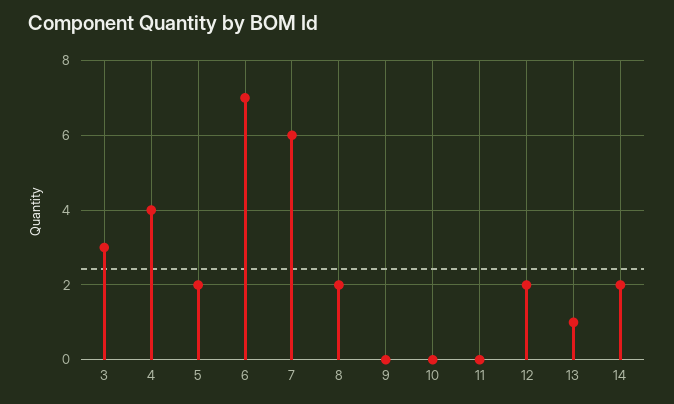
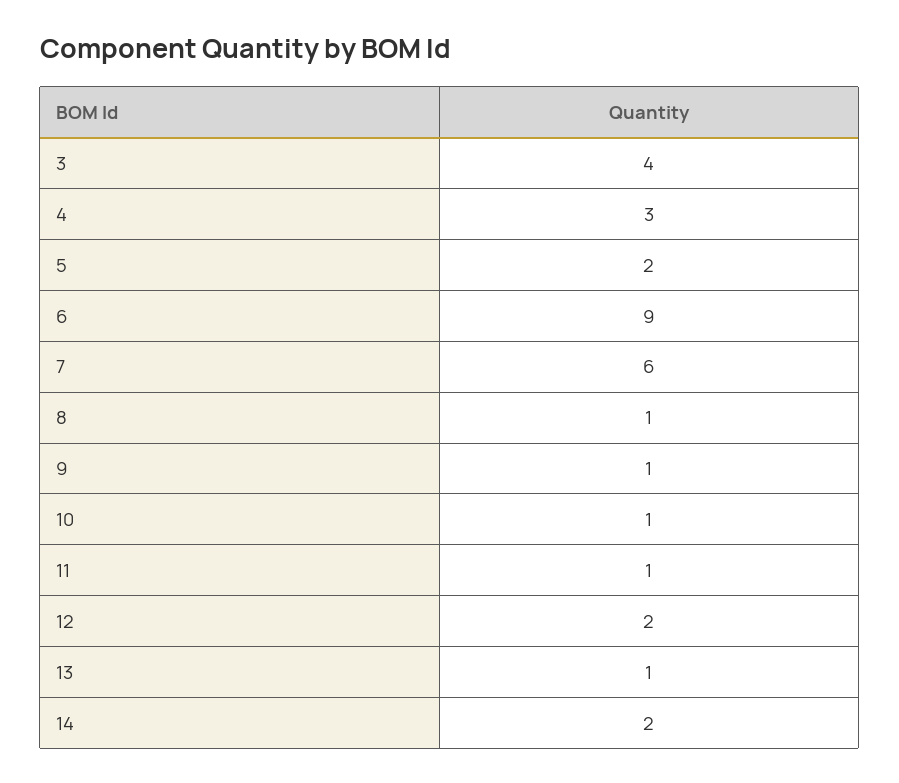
3: 3 -> 4
4: 4 -> 3
6: 7 -> 9
8: 2 -> 1
9: 0 -> 1
10: 0 -> 1
11: 0 -> 1

